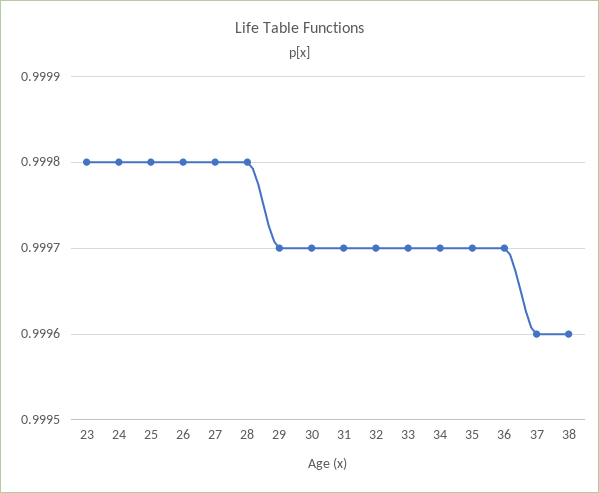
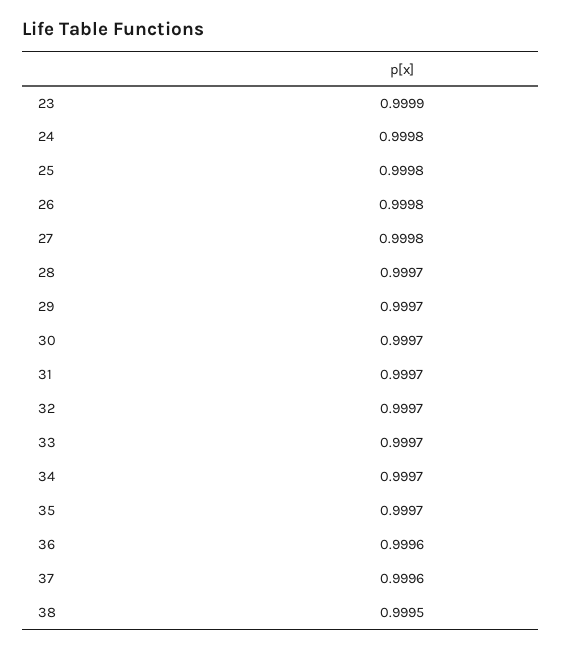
23: 0.9998 -> 0.9999
28: 0.9998 -> 0.9997
36: 0.9997 -> 0.9996
38: 0.9996 -> 0.9995

